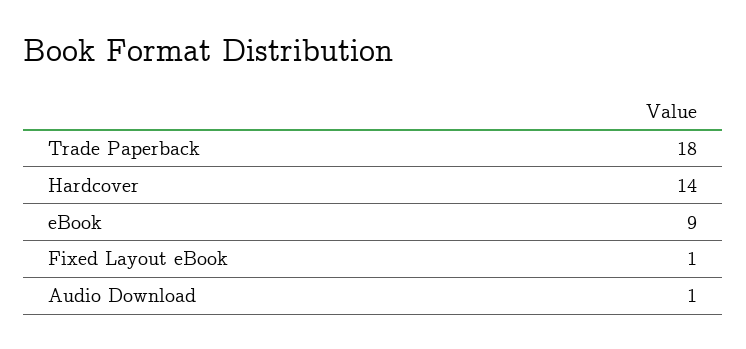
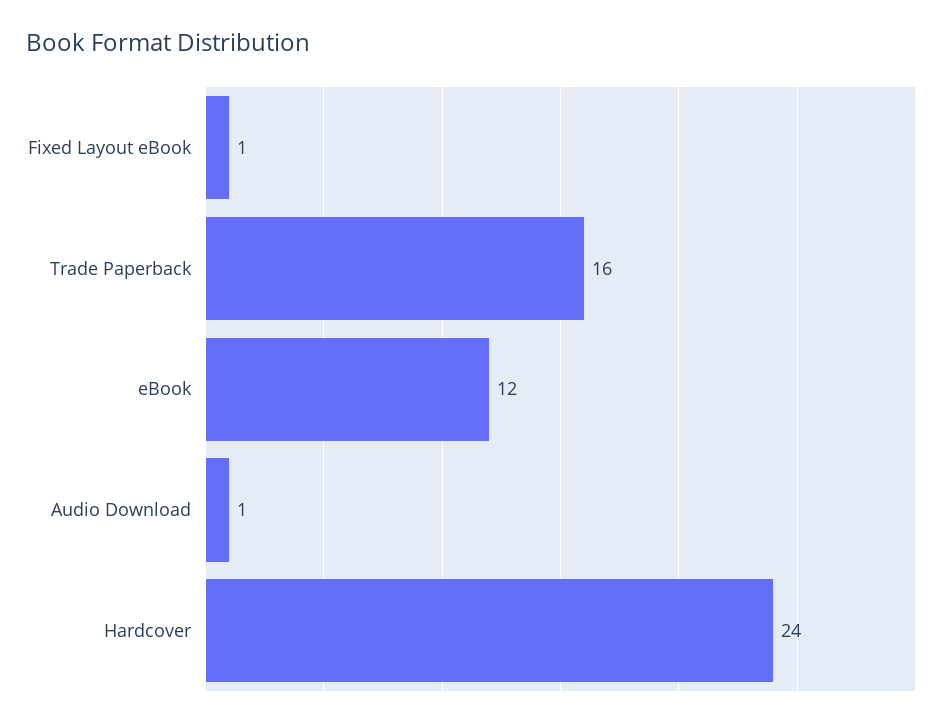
Trade Paperback: 18 -> 16
Hardcover: 14 -> 24
eBook: 9 -> 12

